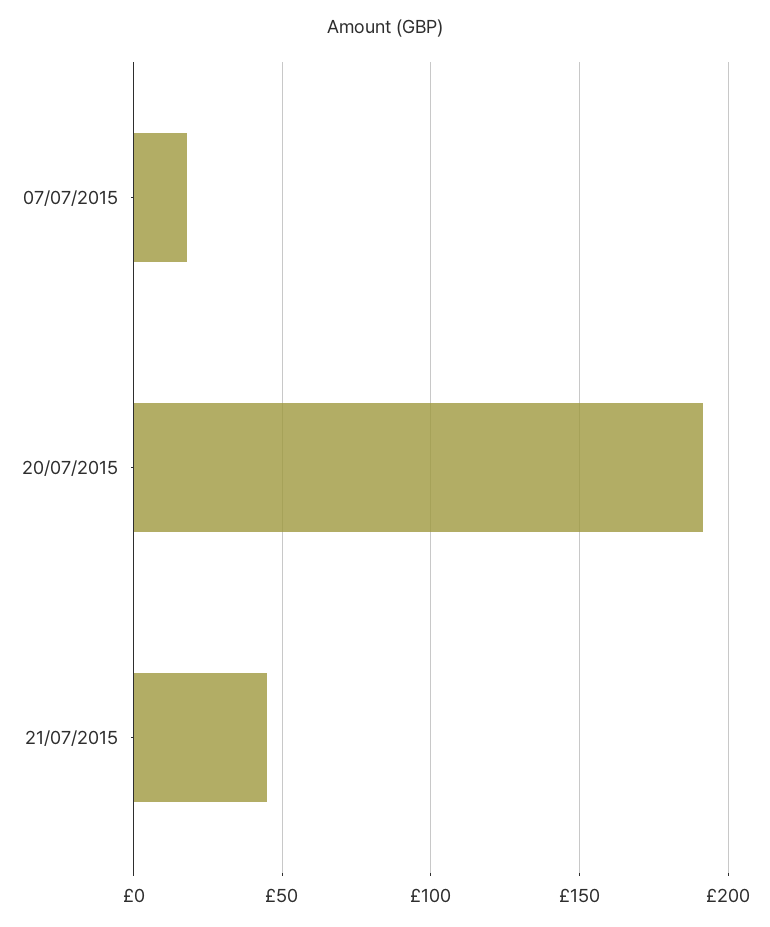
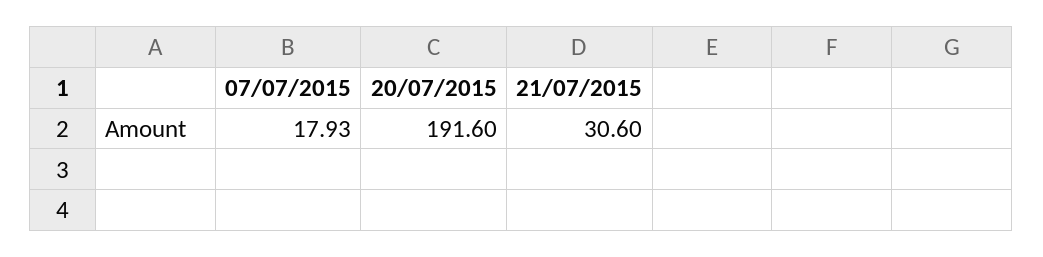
21/07/2015: 45 -> 30.6

